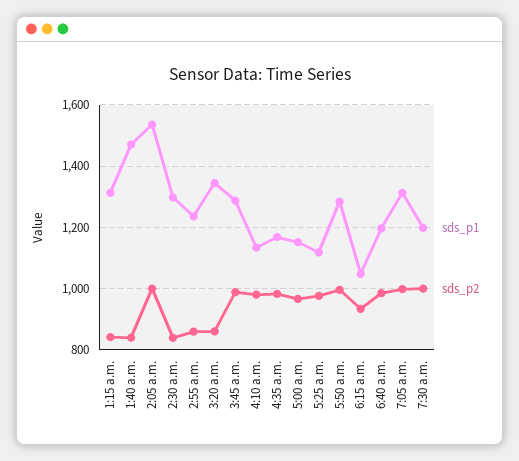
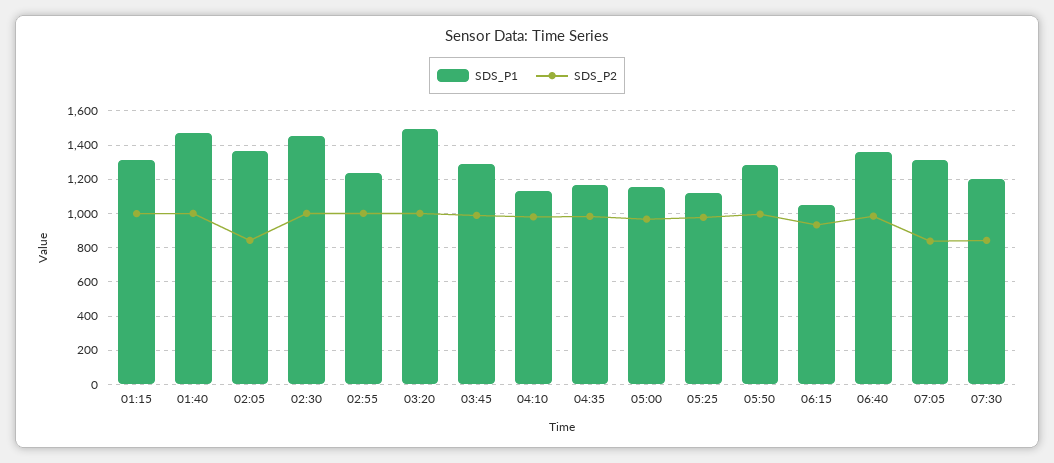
sds_p2, 1:15 a.m.: 840 -> 1000
sds_p2, 1:40 a.m.: 840 -> 1000
sds_p1, 2:05 a.m.: 1540 -> 1350
sds_p2, 2:05 a.m.: 1000 -> 850
sds_p1, 2:30 a.m.: 1300 -> 1450
sds_p2, 2:30 a.m.: 840 -> 1000
sds_p2, 2:55 a.m.: 860 -> 1000
sds_p1, 3:20 a.m.: 1340 -> 1500
sds_p2, 3:20 a.m.: 860 -> 1000
sds_p1, 6:40 a.m.: 1200 -> 1350
sds_p2, 7:05 a.m.: 1000 -> 850
sds_p2, 7:30 a.m.: 1000 -> 850

